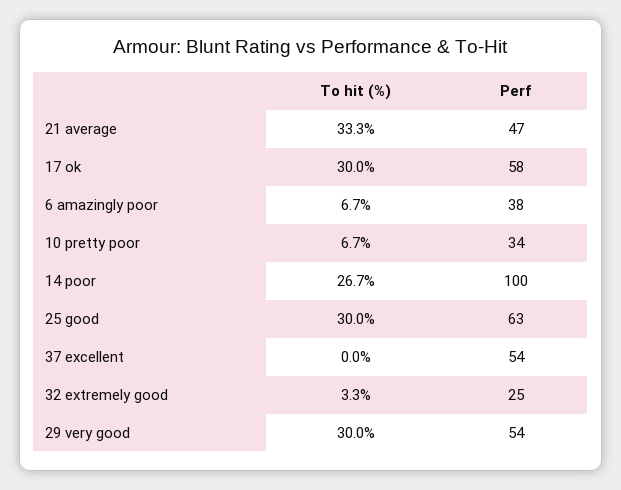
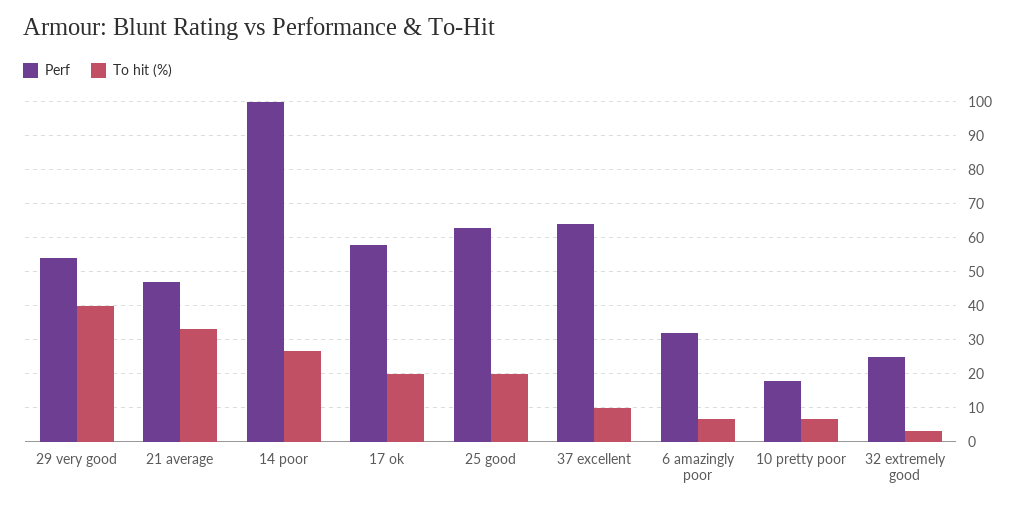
To hit (%), 17 ok: 30 -> 20
Perf, 6 amazingly poor: 38 -> 32
Perf, 10 pretty poor: 34 -> 18
To hit (%), 25 good: 30 -> 20
To hit (%), 37 excellent: 0 -> 10
Perf, 37 excellent: 54 -> 64
To hit (%), 29 very good: 30 -> 40

